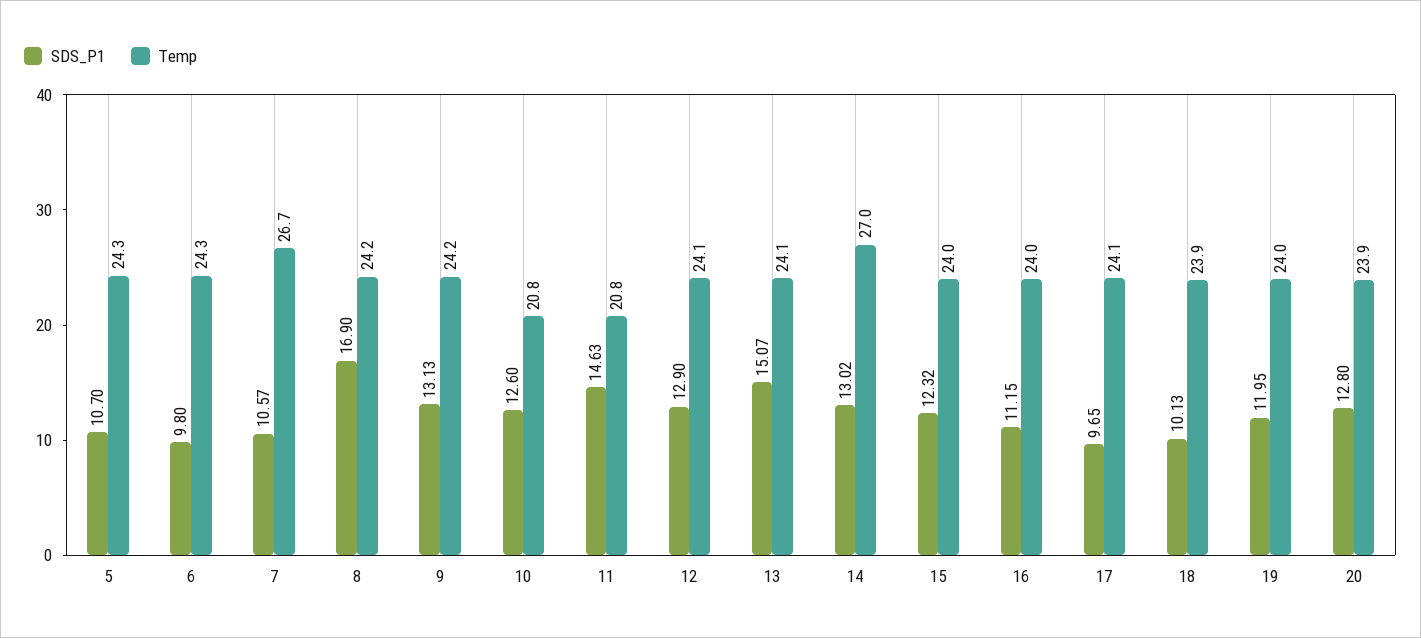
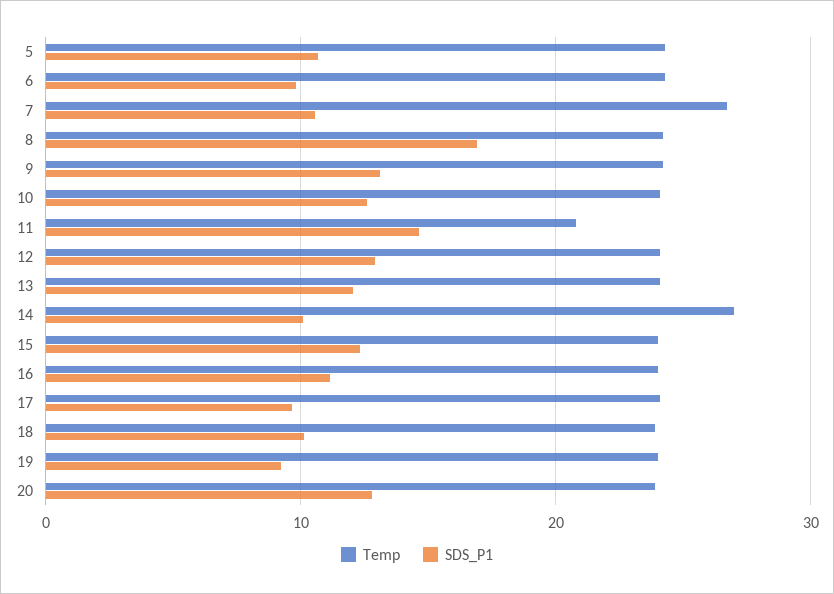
Temp, 10: 20.8 -> 24
SDS_P1, 13: 15.07 -> 12
SDS_P1, 14: 13.02 -> 10
SDS_P1, 19: 11.95 -> 9

